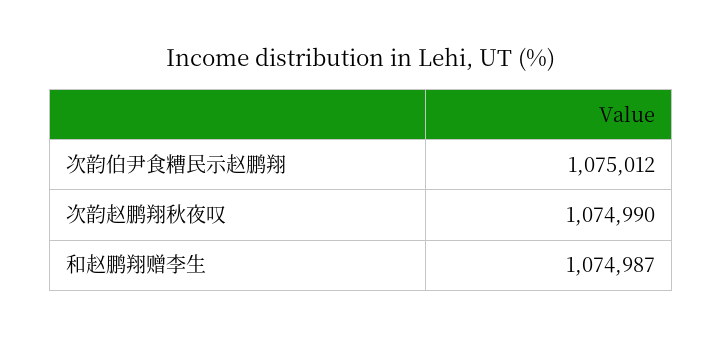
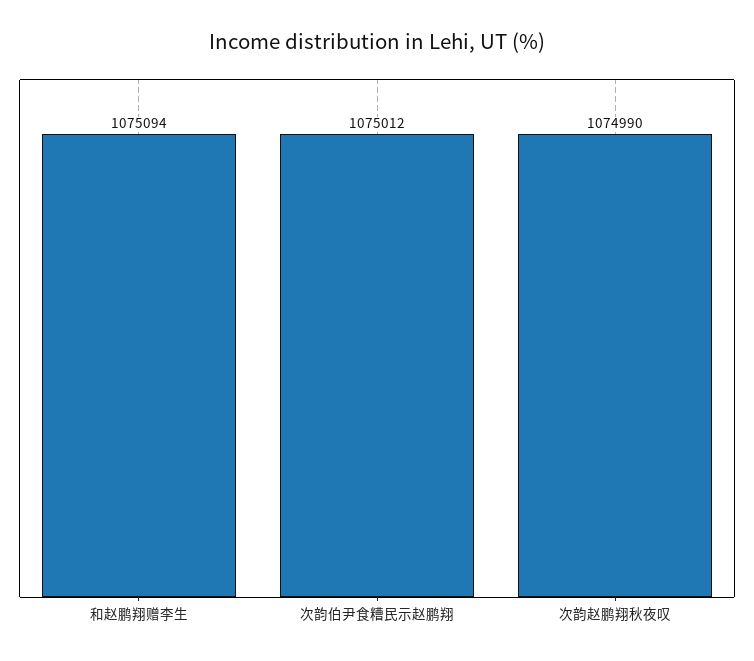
和赵鹏翔赠李生: 1074987 -> 1075094

